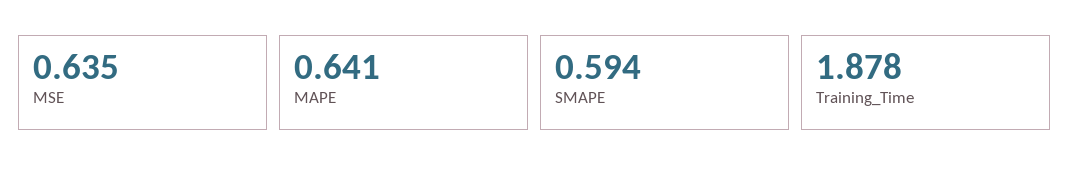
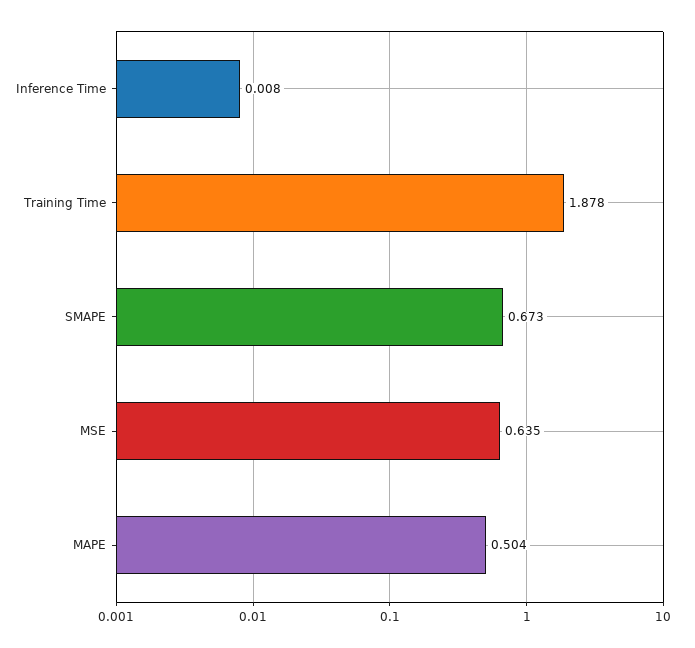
MAPE: 0.641 -> 0.504
SMAPE: 0.594 -> 0.673
Inference Time: none -> 0.008

